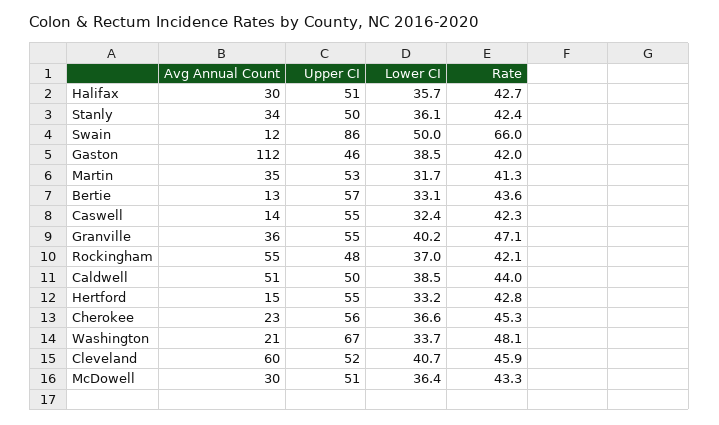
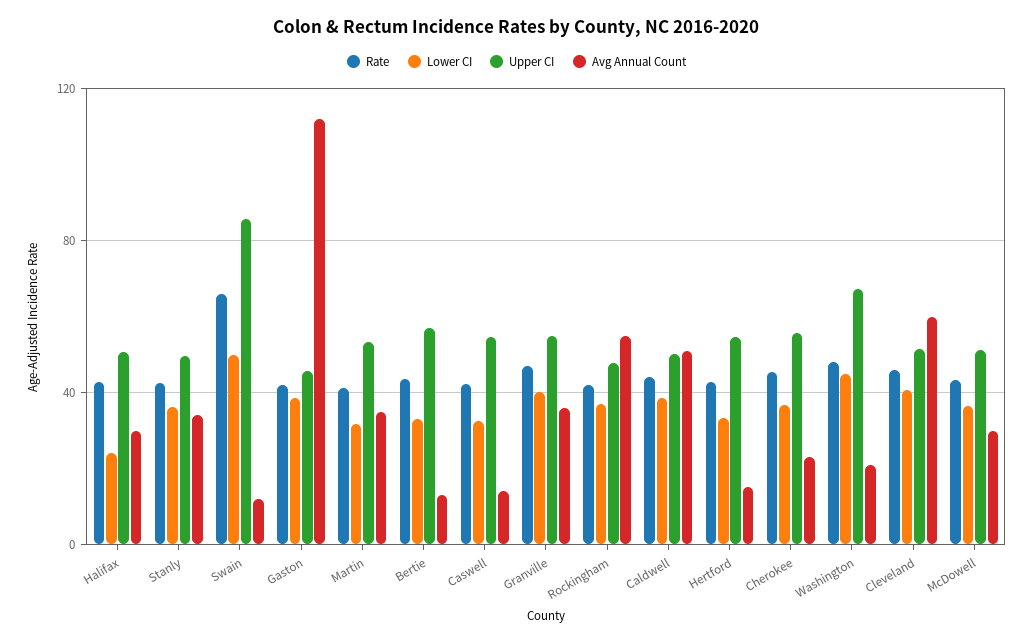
Lower CI, Halifax: 35.7 -> 25
Lower CI, Washington: 33.7 -> 45

